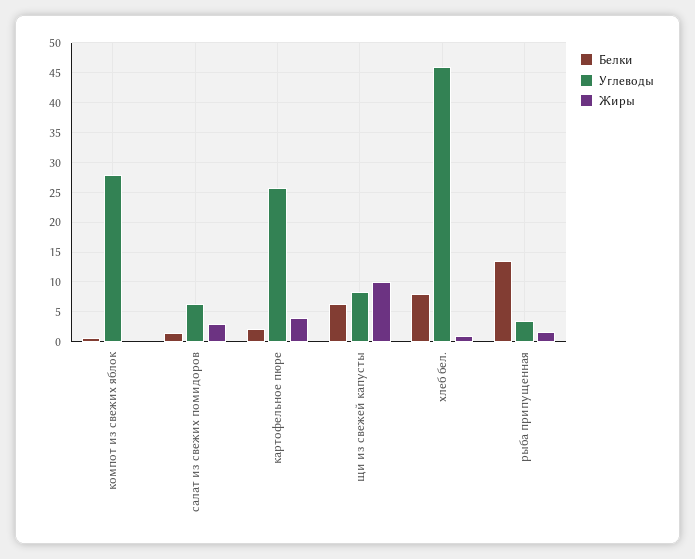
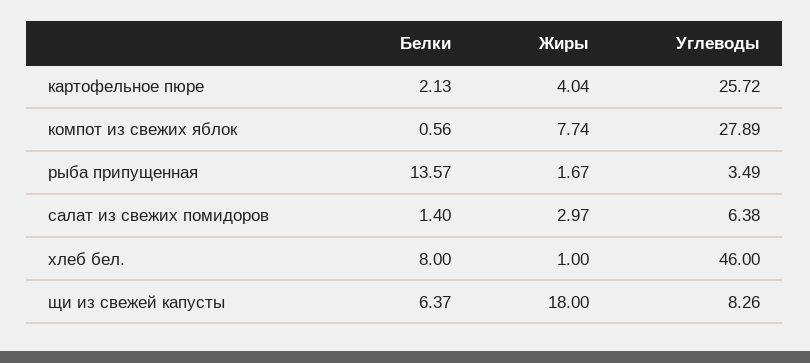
Жиры, компот из свежих яблок: 0 -> 7.74
Жиры, щи из свежей капусты: 10 -> 18

